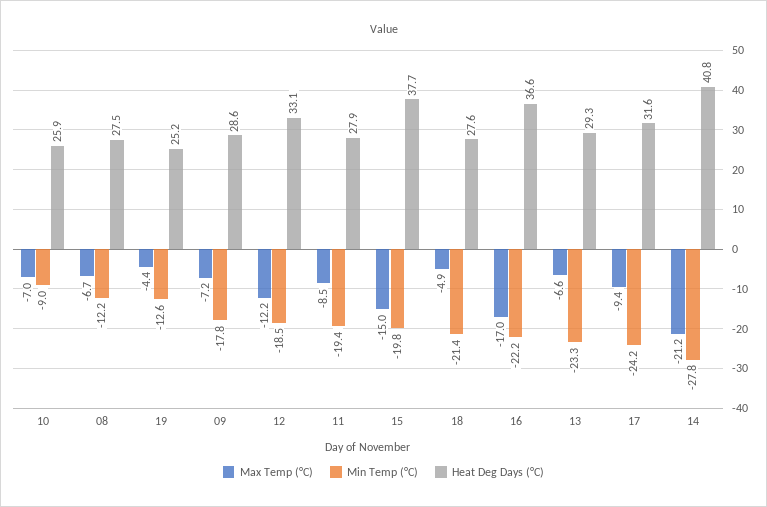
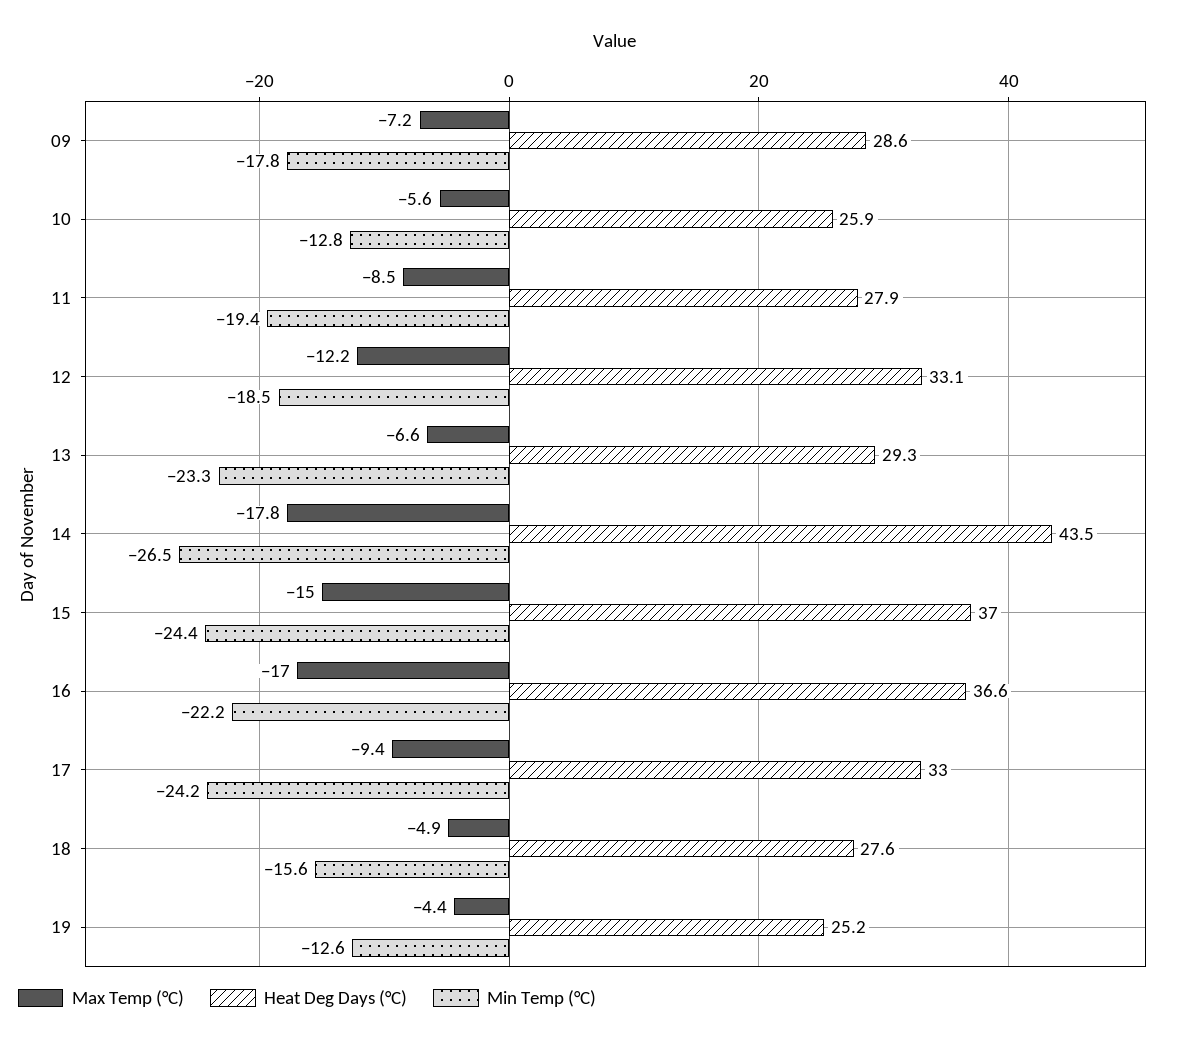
Max Temp (°C), 10: -7 -> -5.6
Min Temp (°C), 10: -9 -> -12.8
Max Temp (°C), 08: -6.7 -> none
Min Temp (°C), 08: -12.2 -> none
Heat Deg Days (°C), 08: 27.5 -> none
Min Temp (°C), 15: -19.8 -> -24.4
Heat Deg Days (°C), 15: 37.7 -> 37
Min Temp (°C), 18: -21.4 -> -15.6
Heat Deg Days (°C), 17: 31.6 -> 33
Max Temp (°C), 14: -21.2 -> -17.8
Min Temp (°C), 14: -27.8 -> -26.5
Heat Deg Days (°C), 14: 40.8 -> 43.5

